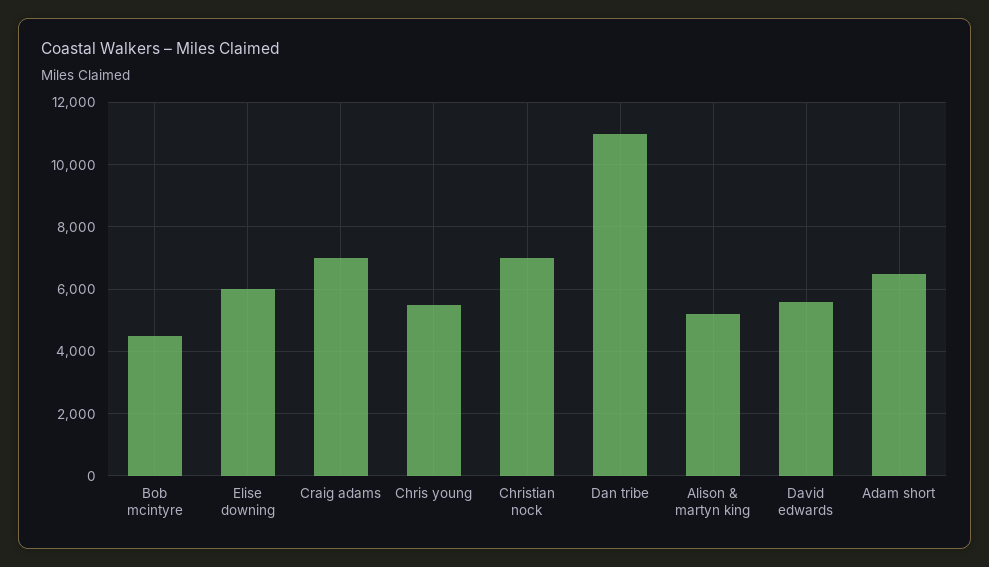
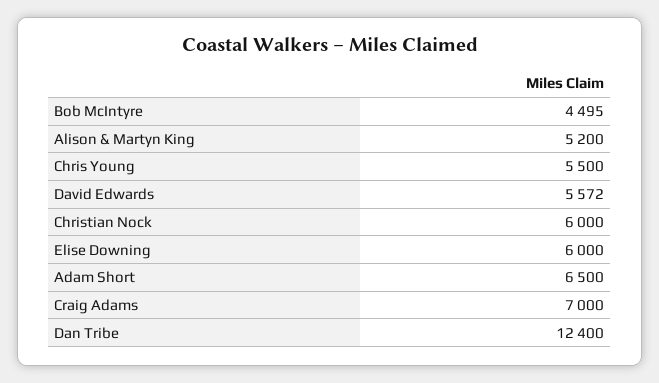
Christian nock: 7000 -> 6000
Dan tribe: 11000 -> 12400

